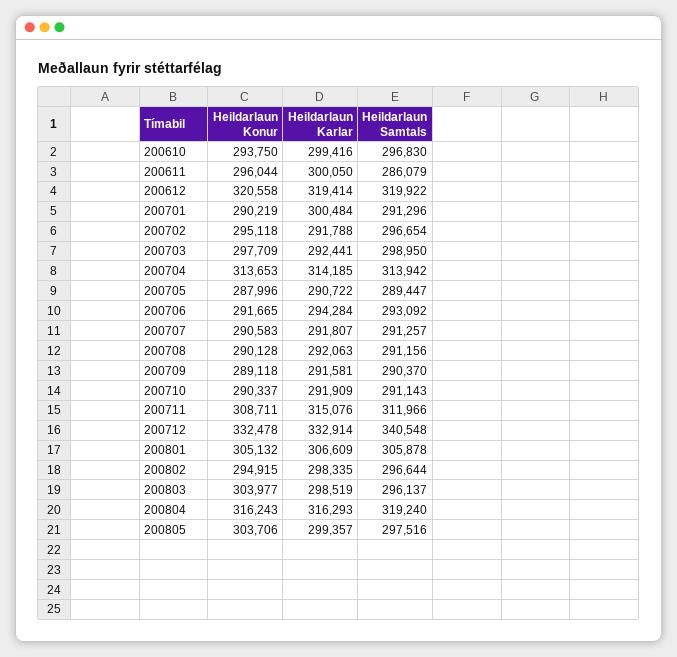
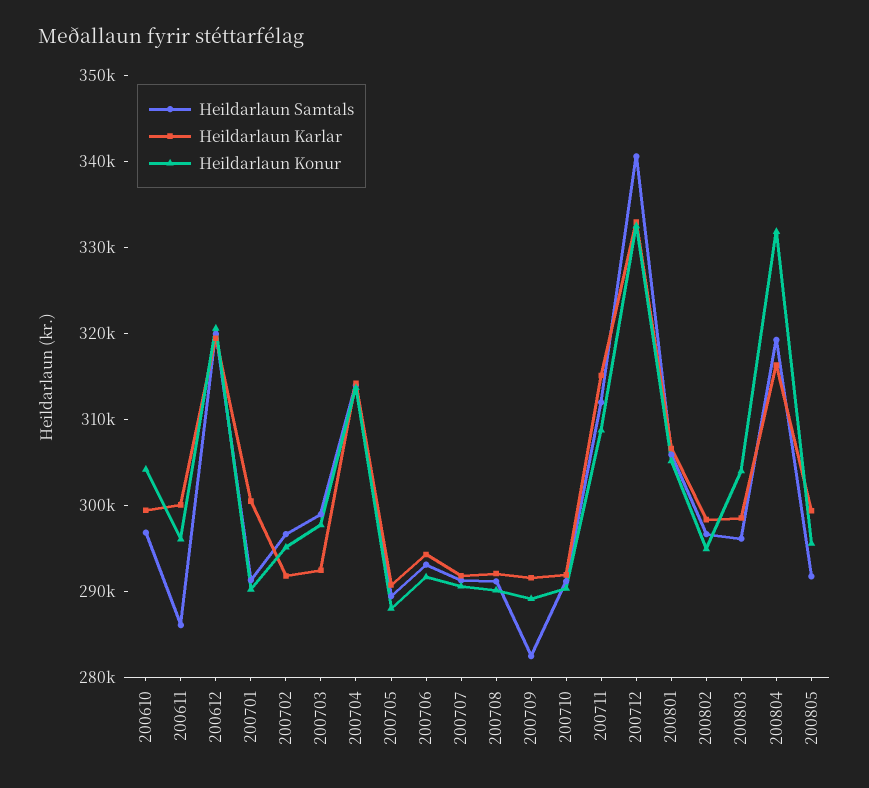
Heildarlaun Konur, 200610: 293750 -> 304000
Heildarlaun Samtals, 200709: 290370 -> 282000
Heildarlaun Konur, 200804: 316243 -> 332000
Heildarlaun Konur, 200805: 303706 -> 296000
Heildarlaun Samtals, 200805: 297516 -> 292000

